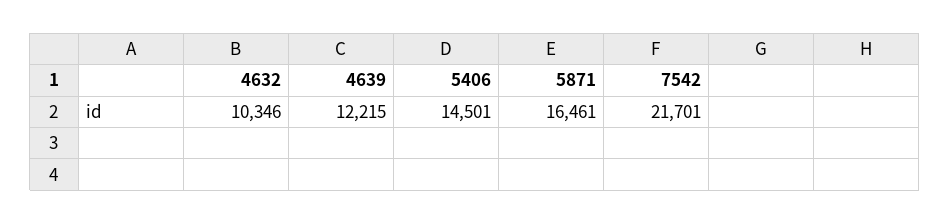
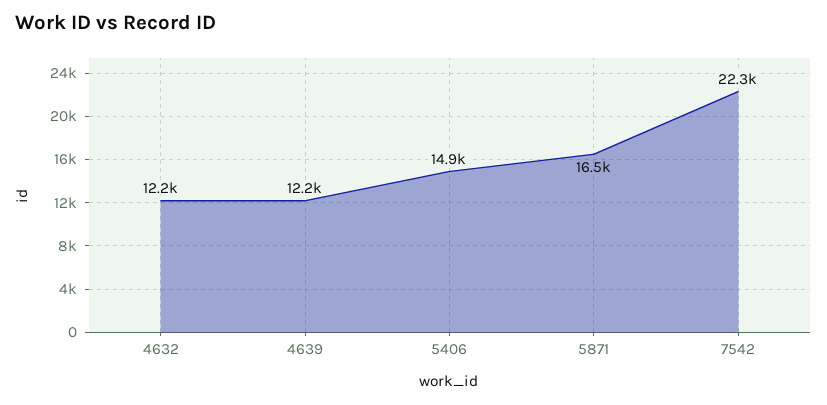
4632: 10346 -> 12200
5406: 14501 -> 14900
7542: 21701 -> 22300

